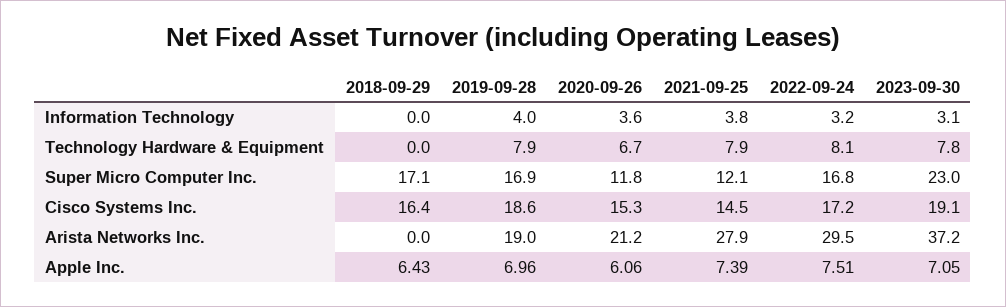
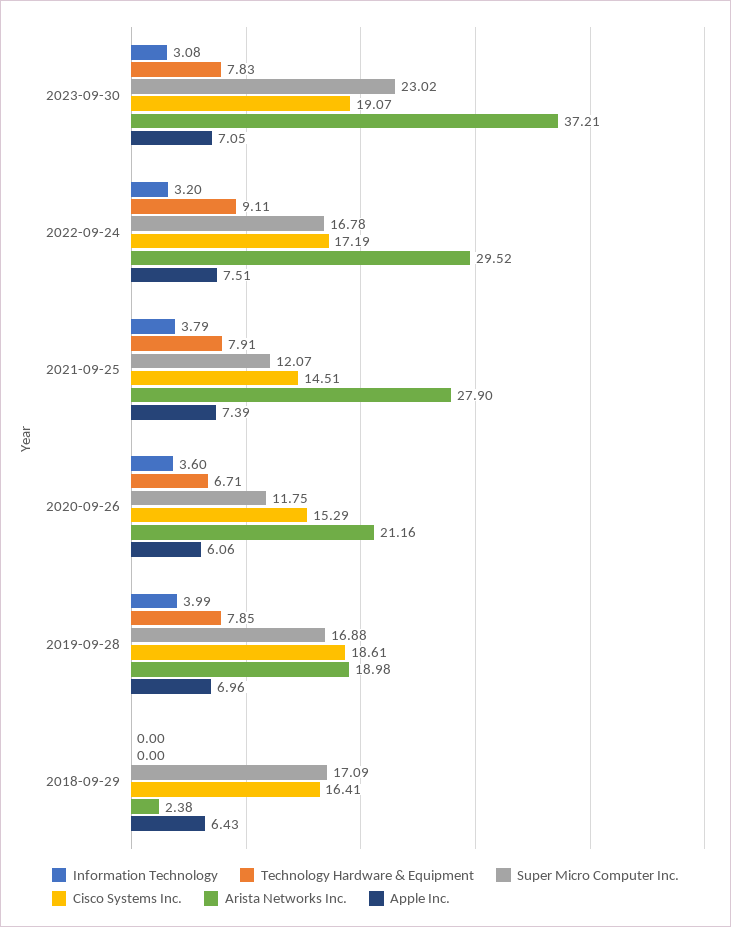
Technology Hardware & Equipment, 2022-09-24: 8.1 -> 9.11
Arista Networks Inc., 2018-09-29: 0 -> 2.38

